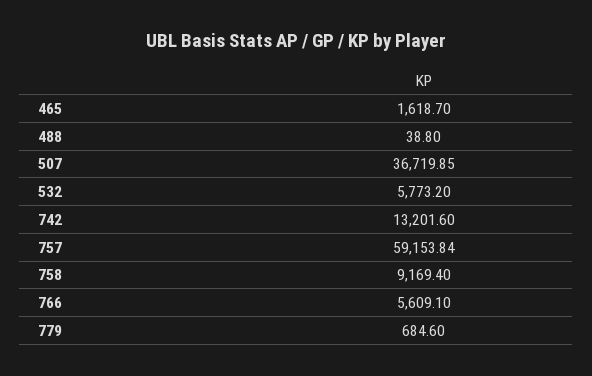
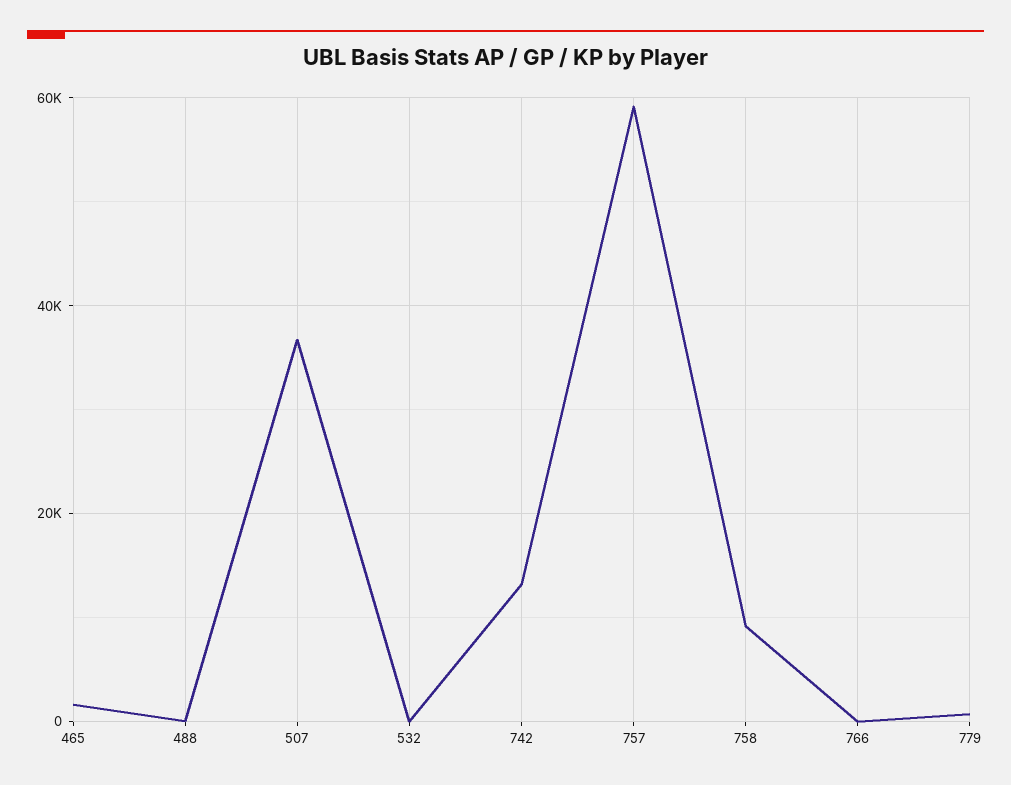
532: 5773.2 -> 0
766: 5609.1 -> 0

